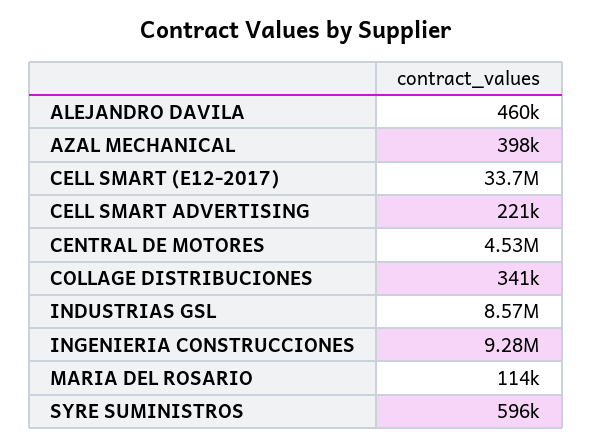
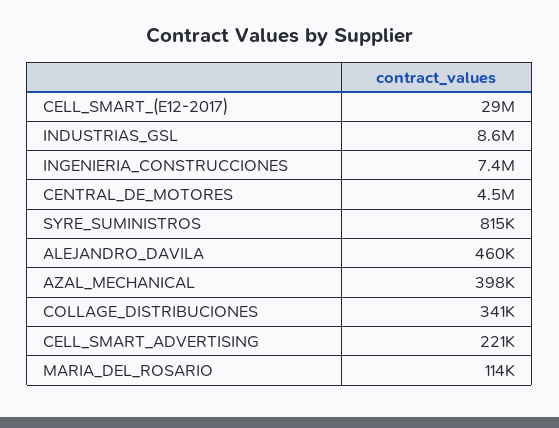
CELL SMART (E12-2017): 33700000 -> 29000000
INGENIERIA CONSTRUCCIONES: 9280000 -> 7400000
SYRE SUMINISTROS: 596000 -> 815000

